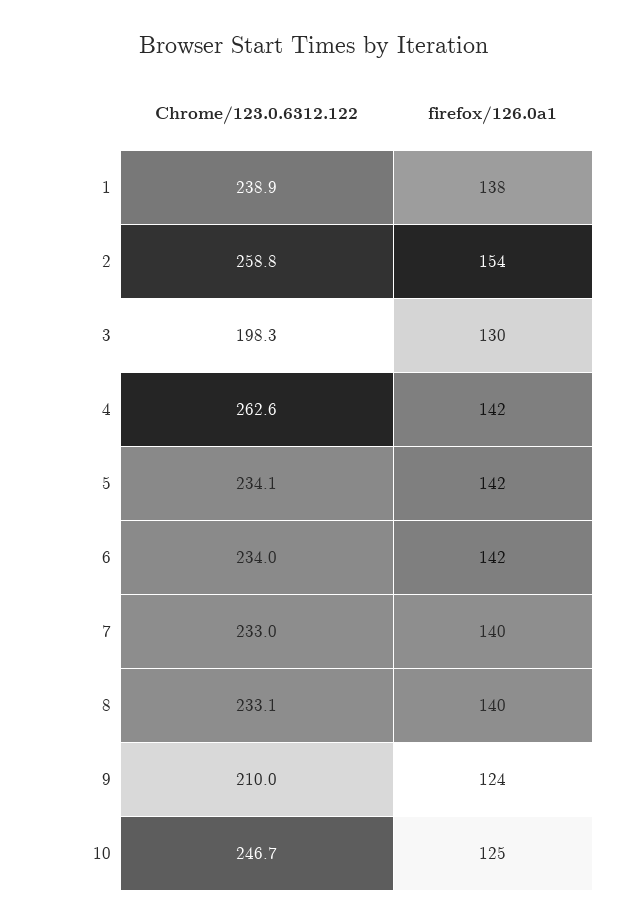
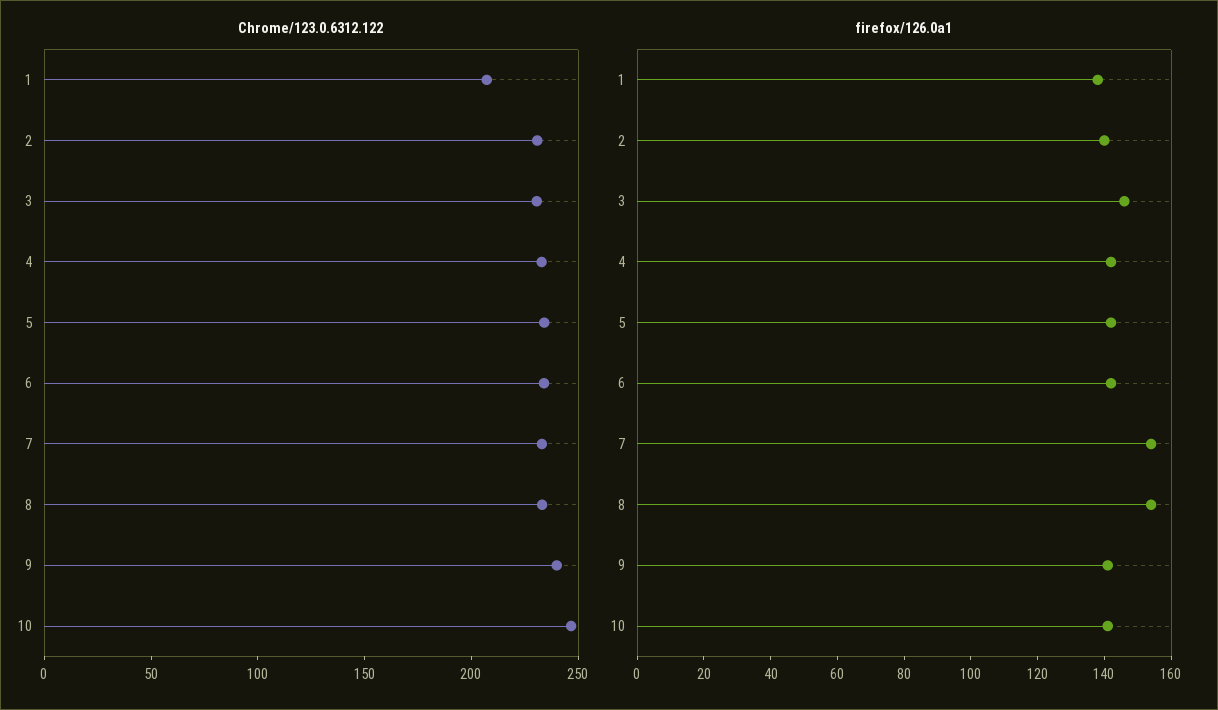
Chrome/123.0.6312.122, 1: 238.9 -> 210
Chrome/123.0.6312.122, 2: 258.8 -> 230
firefox/126.0a1, 2: 154 -> 140
Chrome/123.0.6312.122, 3: 198.3 -> 230
firefox/126.0a1, 3: 130 -> 145
Chrome/123.0.6312.122, 4: 262.6 -> 230
firefox/126.0a1, 7: 140 -> 155
firefox/126.0a1, 8: 140 -> 155
Chrome/123.0.6312.122, 9: 210 -> 240
firefox/126.0a1, 9: 124 -> 140
firefox/126.0a1, 10: 125 -> 140

